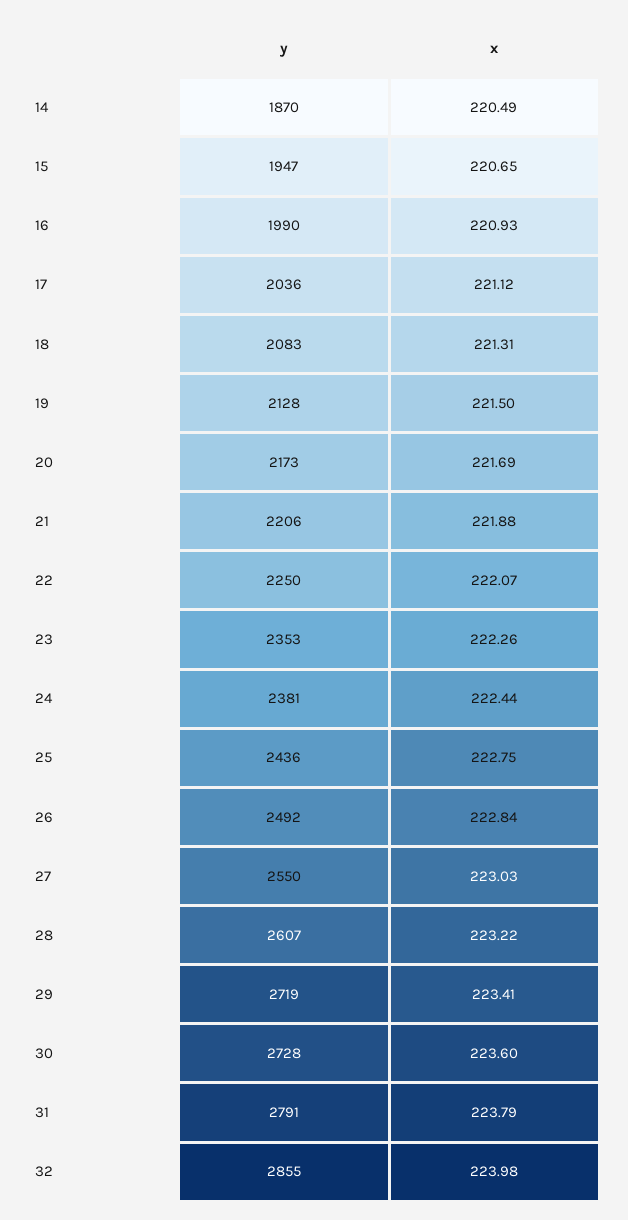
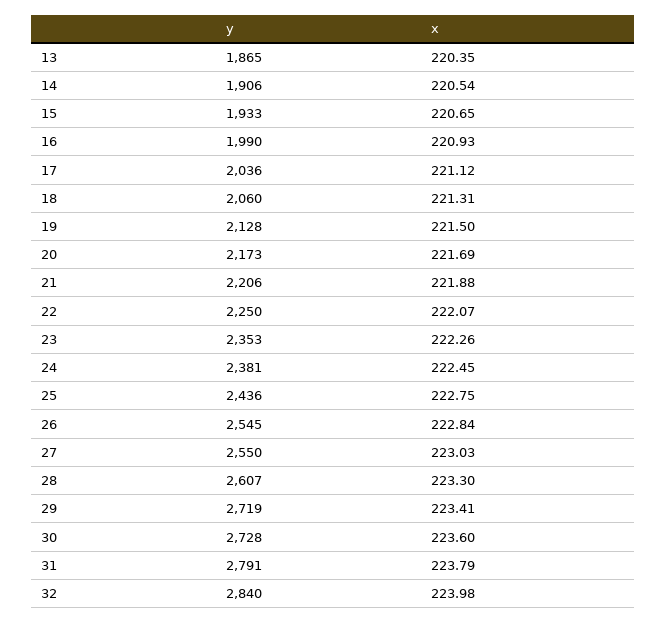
y, 14: 1870 -> 1906
x, 14: 220.49 -> 220.54
y, 15: 1947 -> 1933
y, 18: 2083 -> 2060
x, 24: 222.44 -> 222.45
y, 26: 2492 -> 2545
x, 28: 223.22 -> 223.3
y, 32: 2855 -> 2840
y, 13: none -> 1865
x, 13: none -> 220.35

